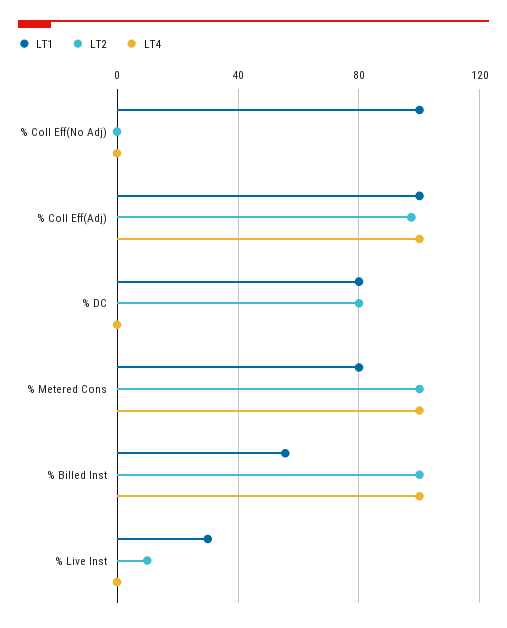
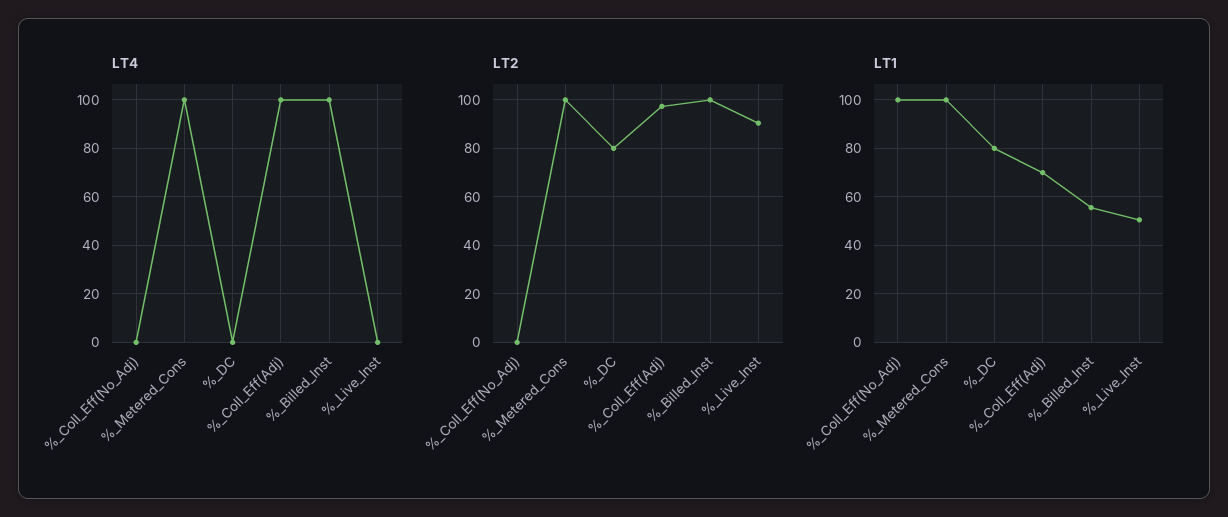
LT1, % Coll Eff(Adj): 100 -> 70
LT1, % Metered Cons: 80 -> 100
LT1, % Live Inst: 30 -> 50
LT2, % Live Inst: 10 -> 90

